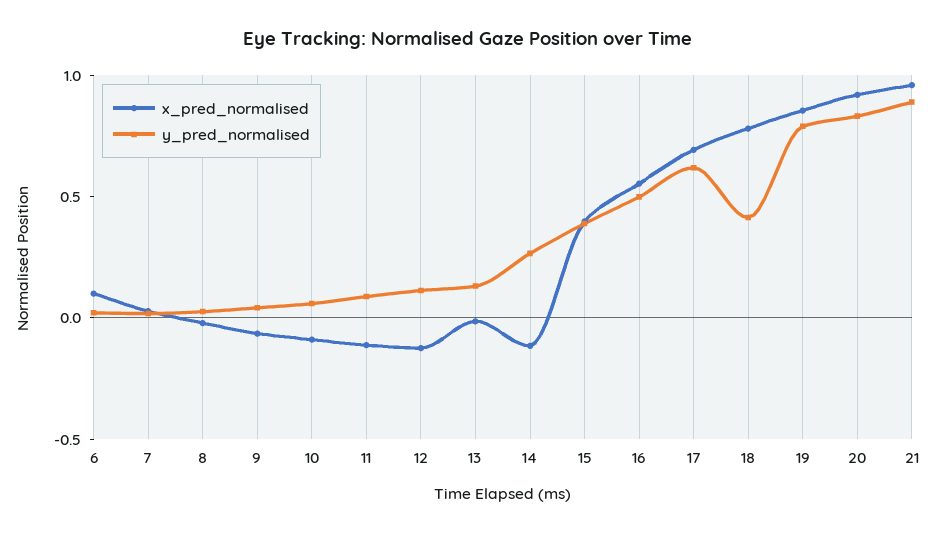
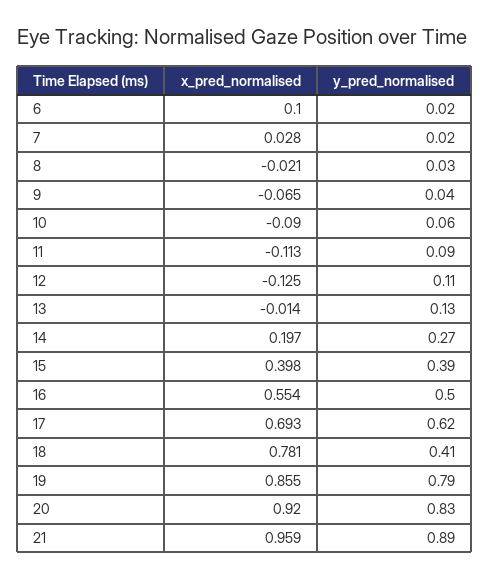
x_pred_normalised, 14: -0.1 -> 0.197

